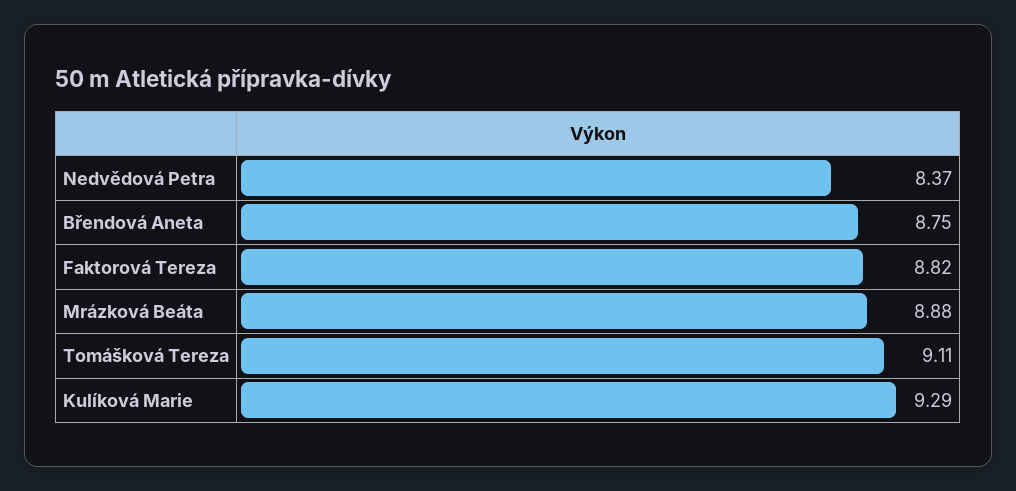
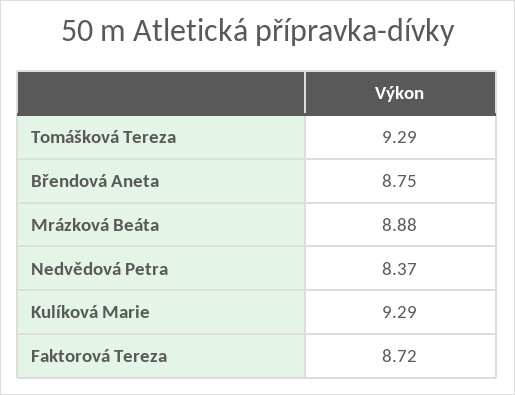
Faktorová Tereza: 8.82 -> 8.72
Tomášková Tereza: 9.11 -> 9.29

